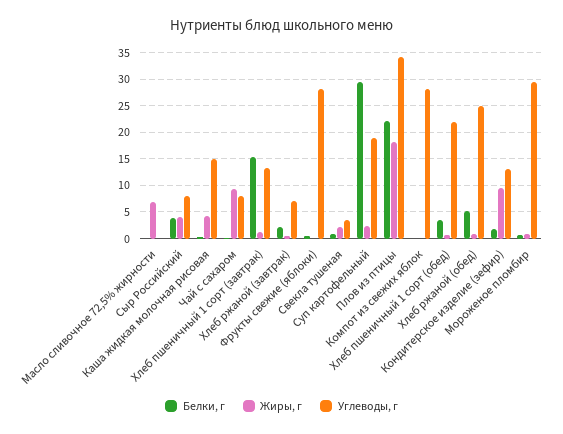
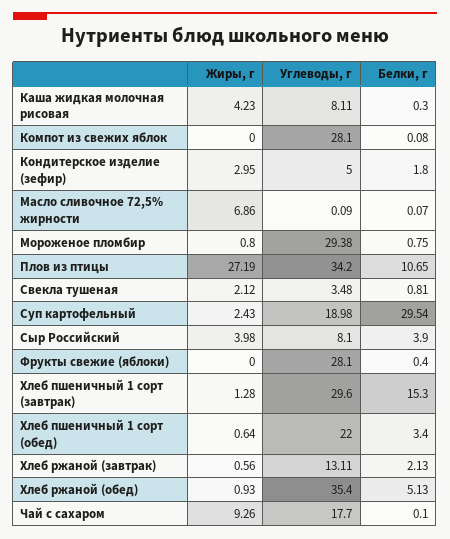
Углеводы, г, Каша жидкая молочная рисовая: 15 -> 8.11
Углеводы, г, Чай с сахаром: 7.5 -> 17.7
Углеводы, г, Хлеб пшеничный 1 сорт (завтрак): 12.5 -> 29.6
Углеводы, г, Хлеб ржаной (завтрак): 7.5 -> 13.11
Белки, г, Плов из птицы: 22.5 -> 10.65
Жиры, г, Плов из птицы: 17.5 -> 27.19
Углеводы, г, Хлеб ржаной (обед): 25 -> 35.4
Жиры, г, Кондитерское изделие (зефир): 10 -> 2.95
Углеводы, г, Кондитерское изделие (зефир): 12.5 -> 5

